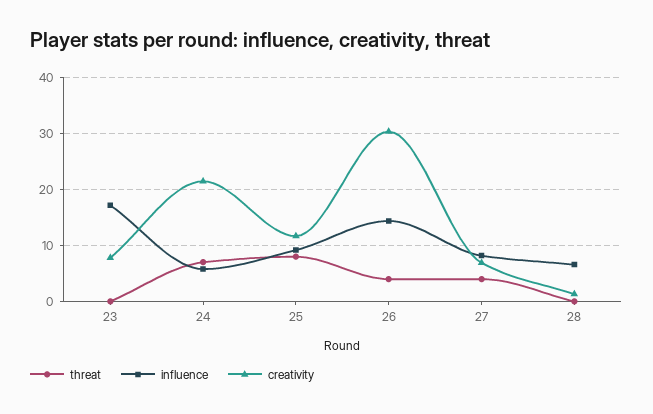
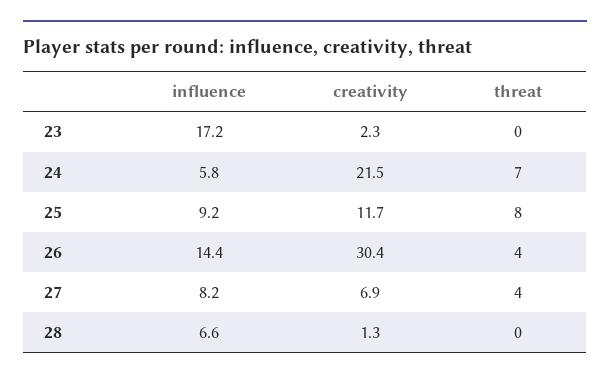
creativity, 23: 8 -> 2.3

